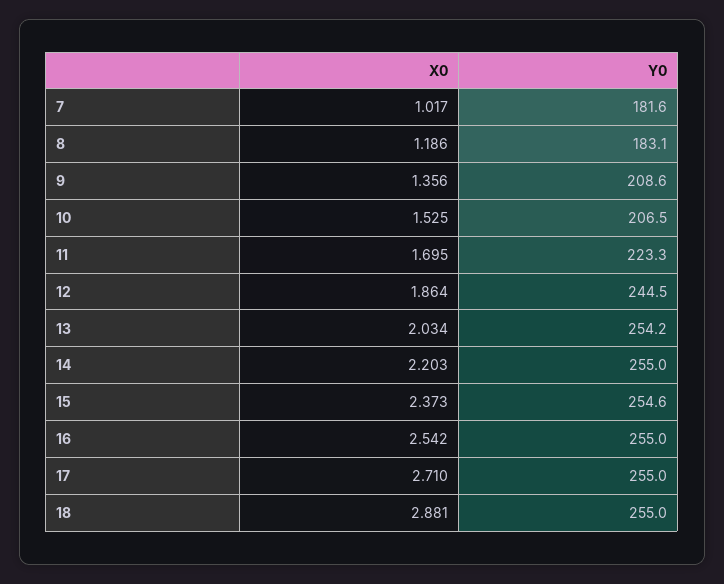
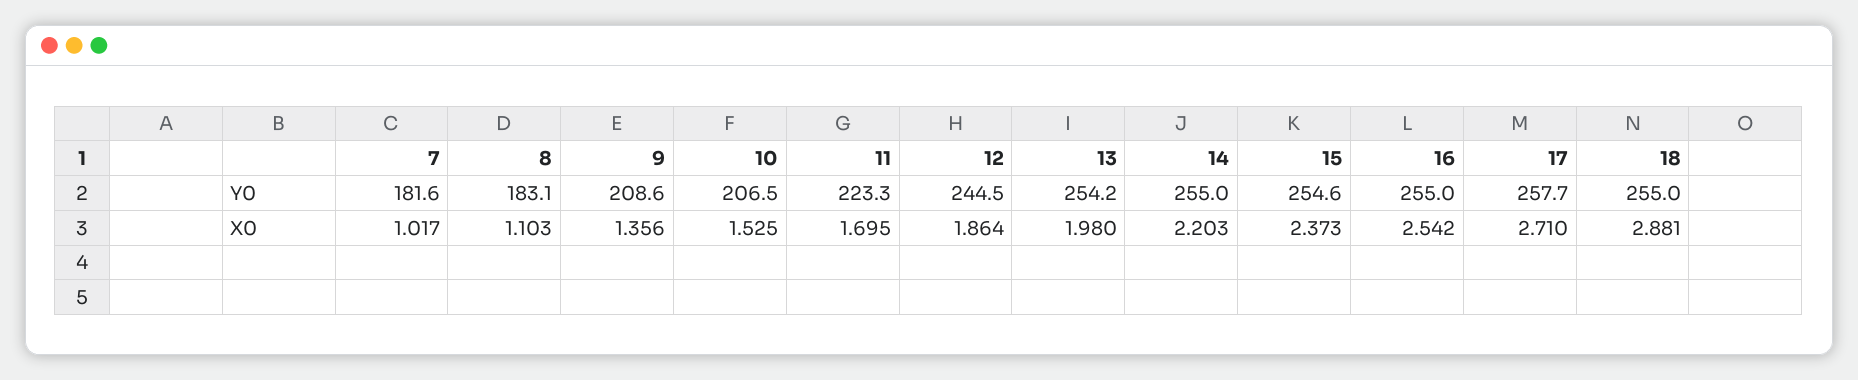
X0, 8: 1.186 -> 1.103
X0, 13: 2.034 -> 1.98
Y0, 17: 255 -> 257.7

